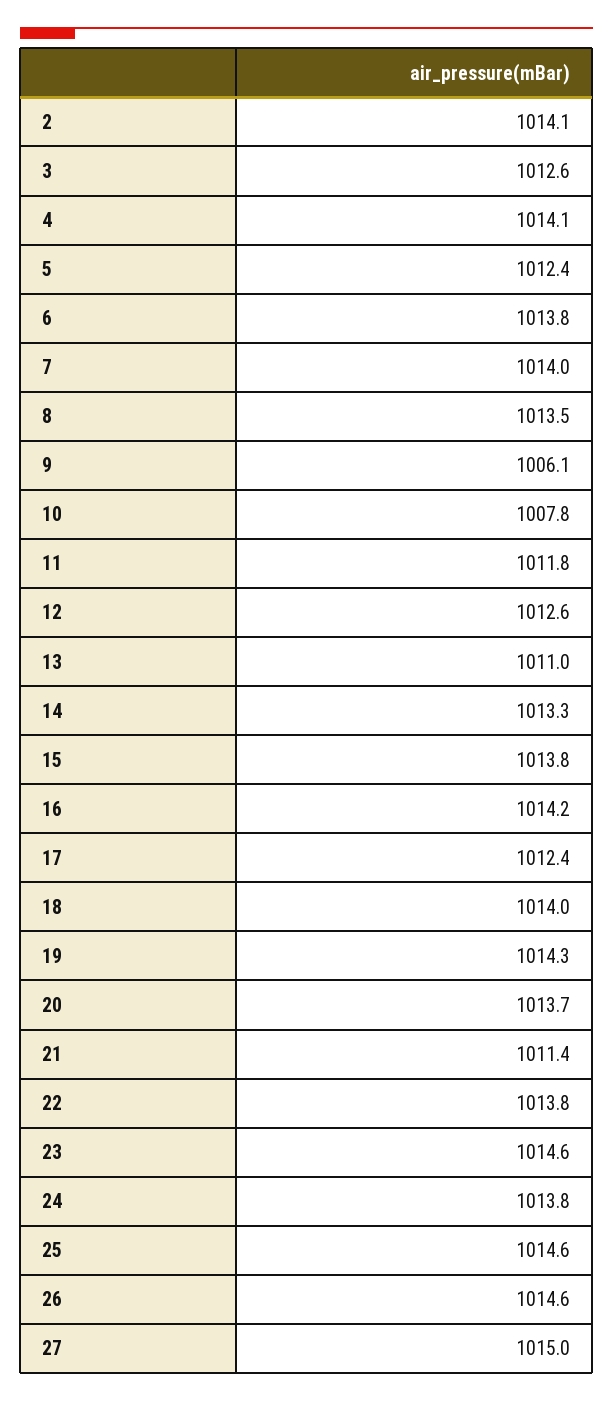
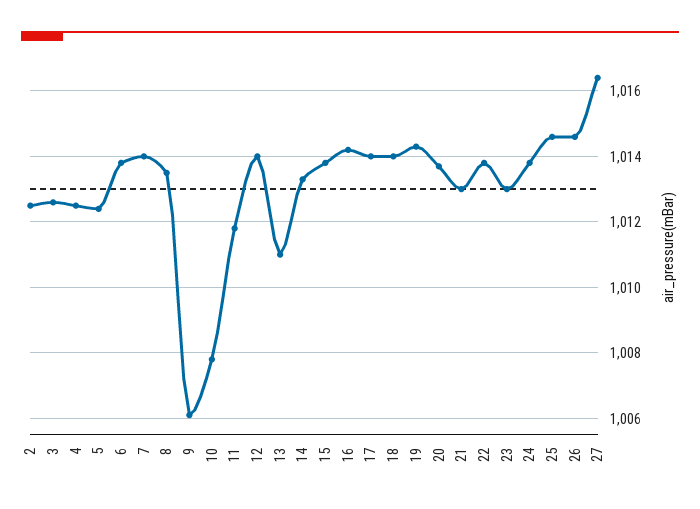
2: 1014.1 -> 1012.5
4: 1014.1 -> 1012.5
12: 1012.6 -> 1014
17: 1012.4 -> 1014
21: 1011.4 -> 1013
23: 1014.6 -> 1013
27: 1015 -> 1016.5

